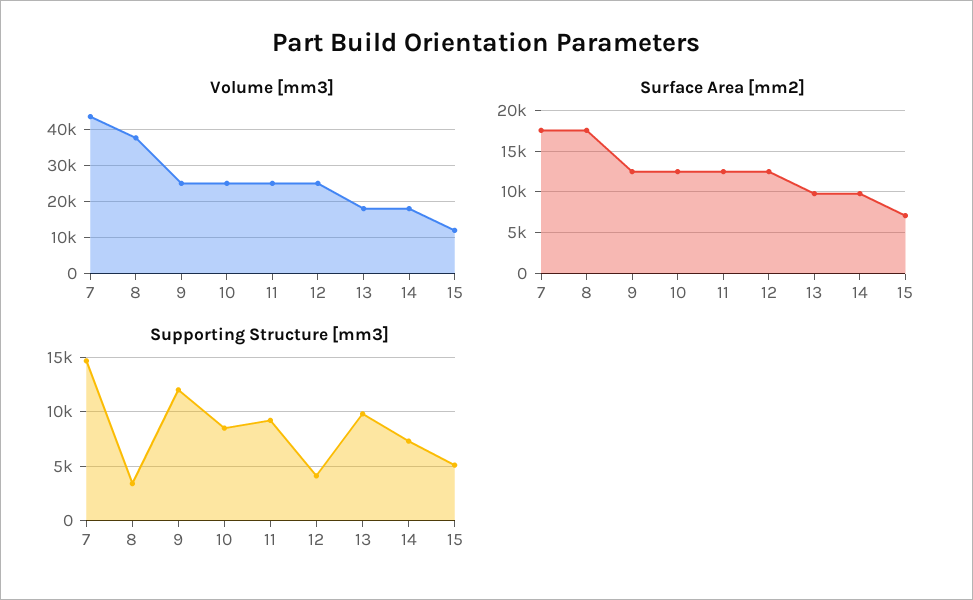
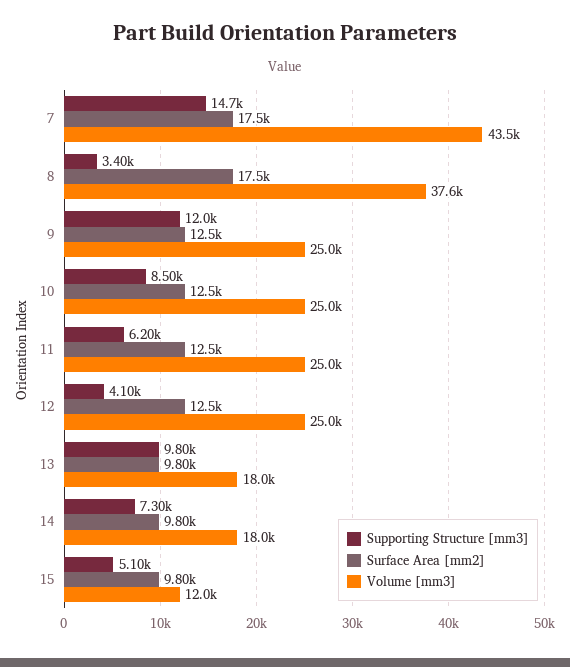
Surface Area [mm2], 15: 7000 -> 9800
Supporting Structure [mm3], 11: 9000 -> 6200

